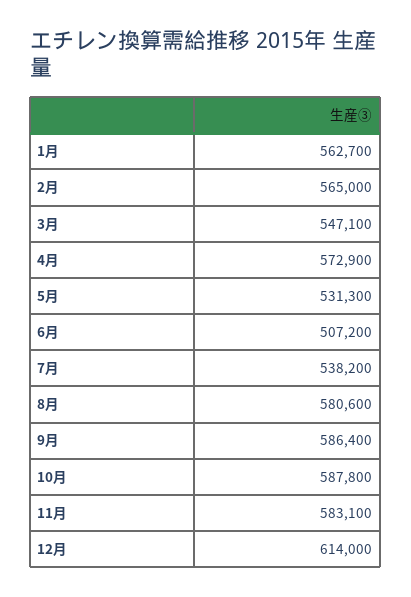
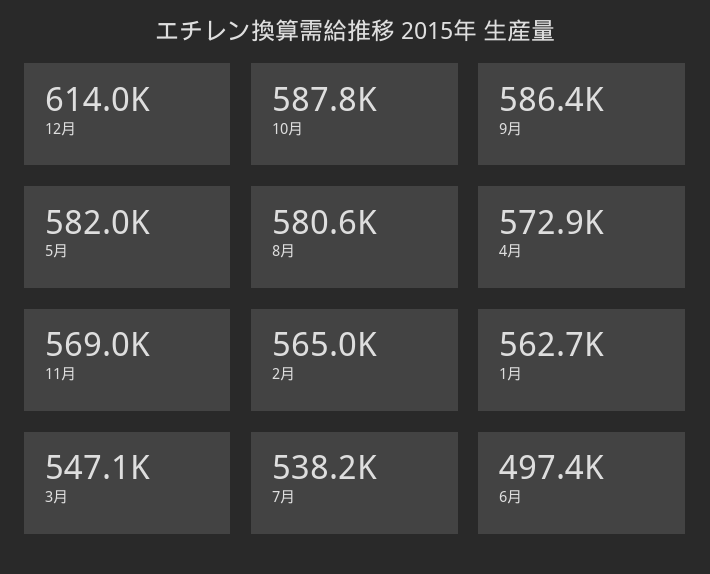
5月: 531300 -> 582000
6月: 507200 -> 497400
11月: 583100 -> 569000

